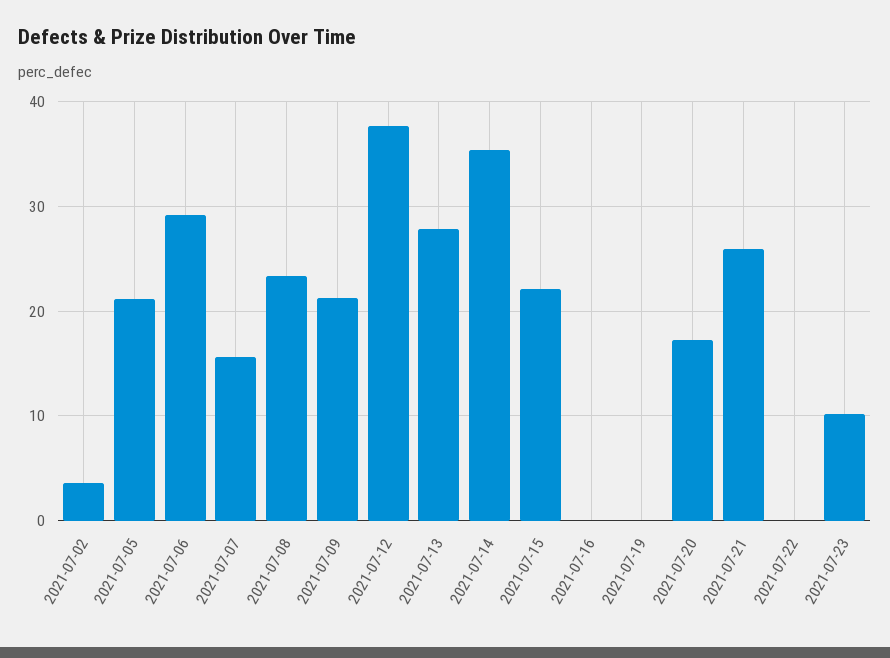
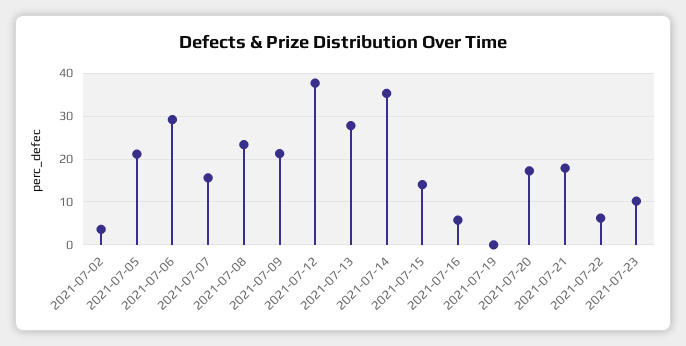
2021-07-15: 22 -> 14
2021-07-16: 0 -> 6
2021-07-21: 26 -> 18
2021-07-22: 0 -> 6

